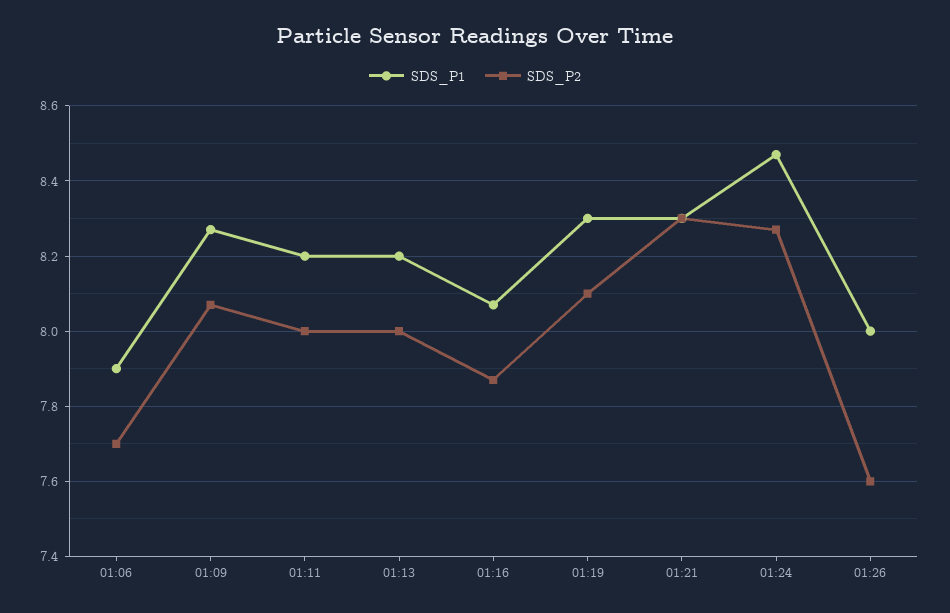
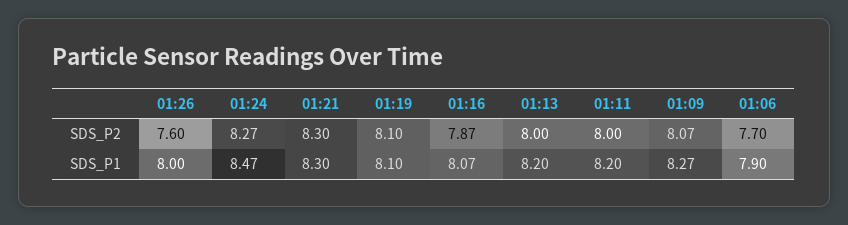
SDS_P1, 01:19: 8.3 -> 8.1

